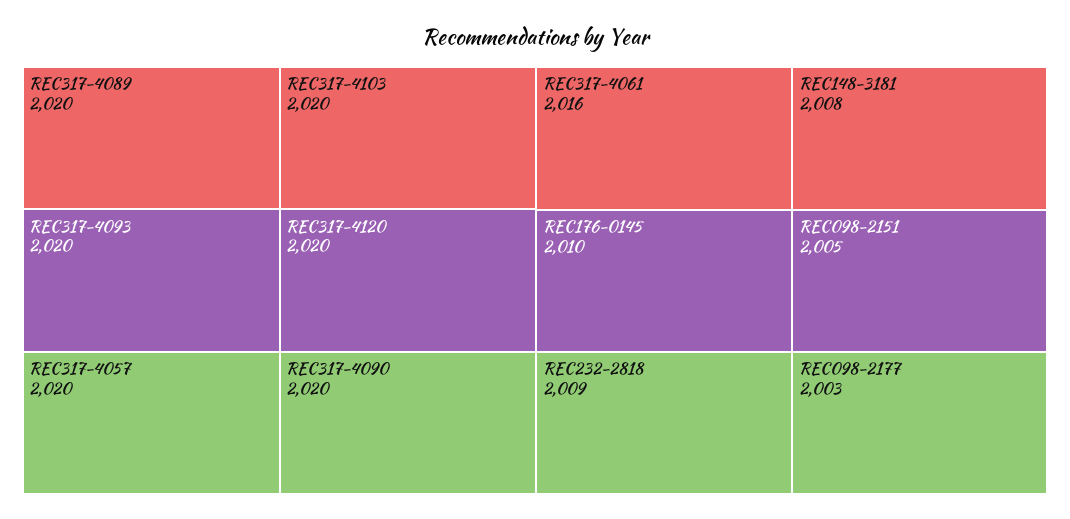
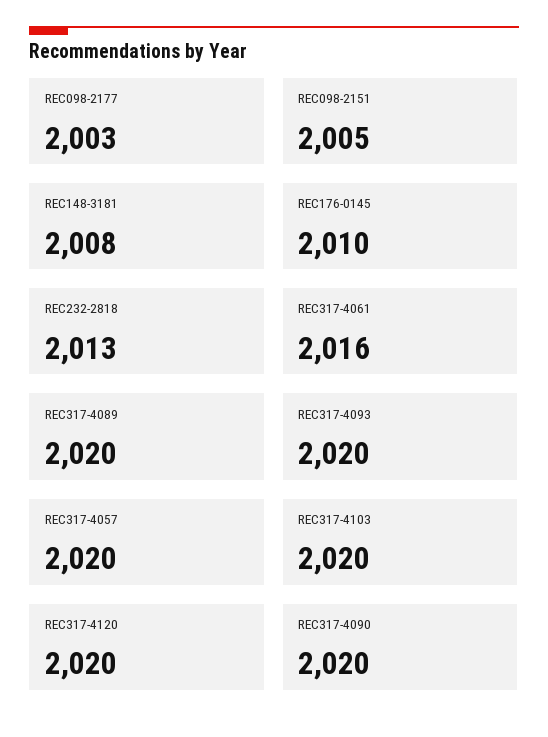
REC232-2818: 2009 -> 2013

